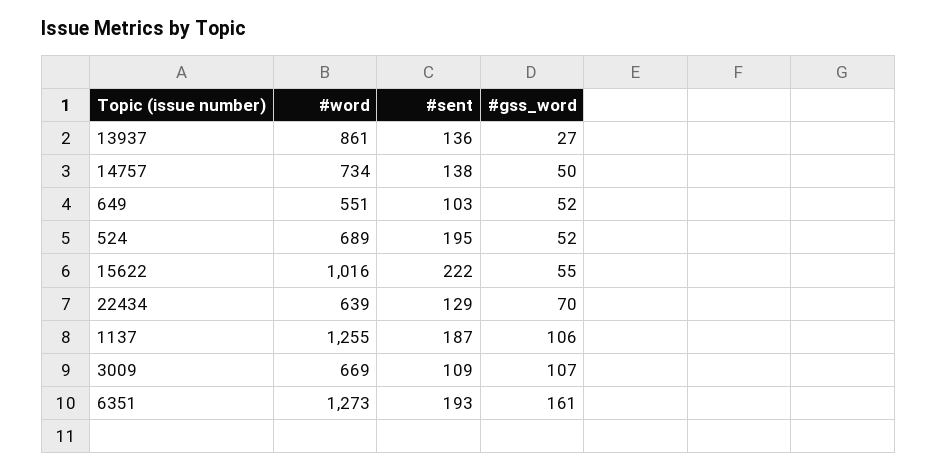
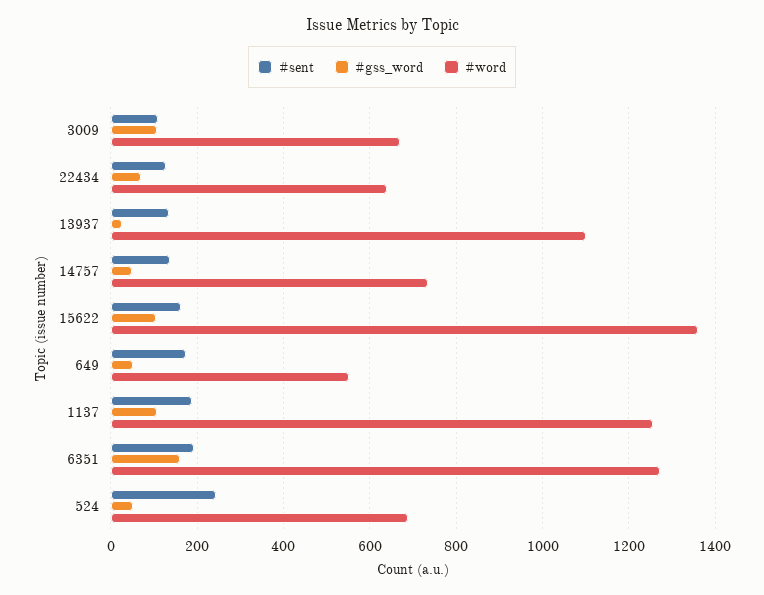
#word, 13937: 861 -> 1100
#sent, 649: 103 -> 180
#sent, 524: 195 -> 240
#word, 15622: 1016 -> 1360
#sent, 15622: 222 -> 160
#gss_word, 15622: 55 -> 100

